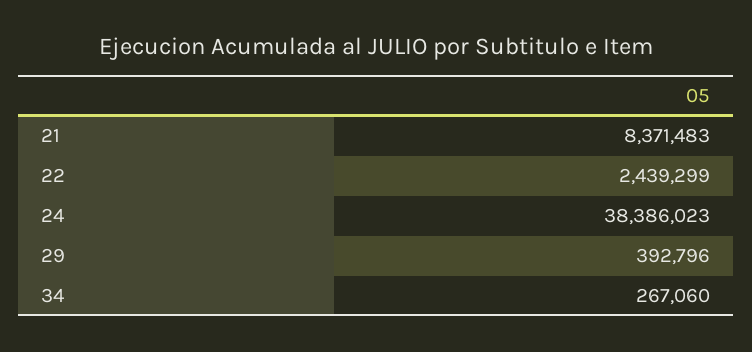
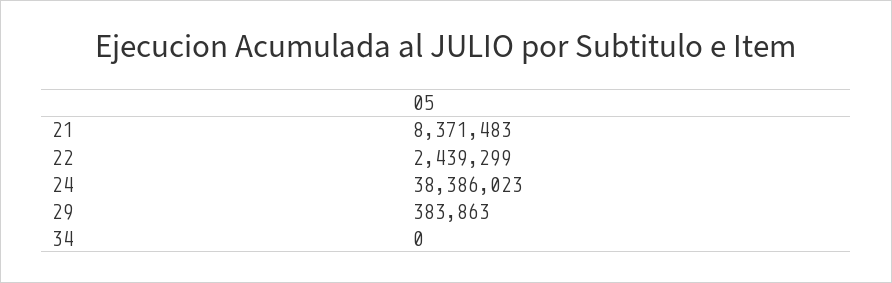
29: 392796 -> 383863
34: 267060 -> 0

